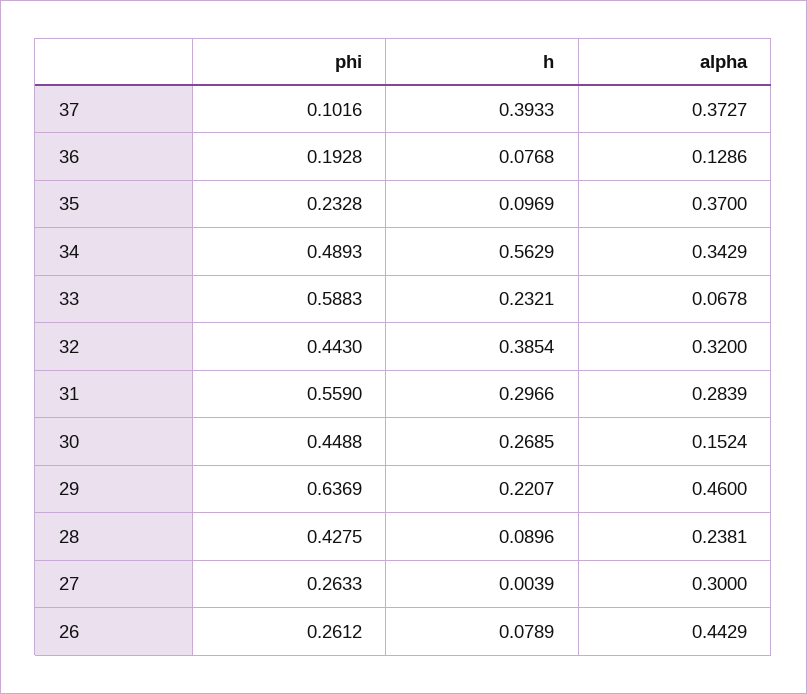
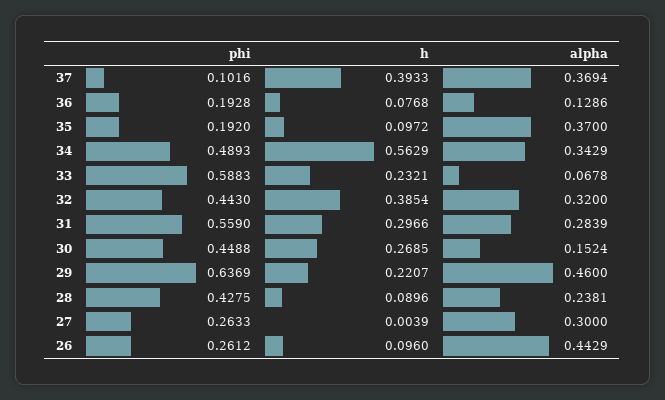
alpha, 37: 0.3727 -> 0.3694
phi, 35: 0.2328 -> 0.192
h, 35: 0.0969 -> 0.0972
h, 26: 0.0789 -> 0.096

